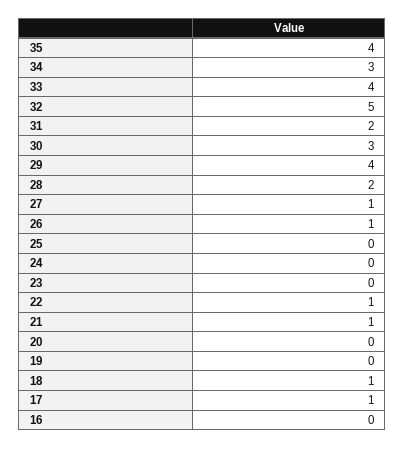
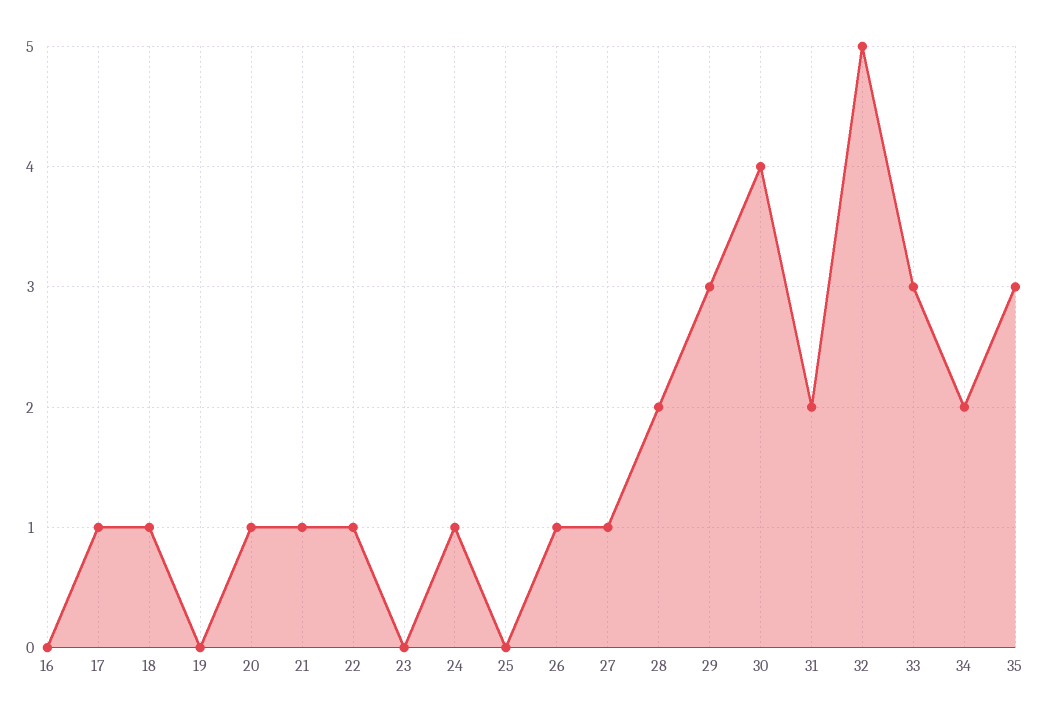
35: 4 -> 3
34: 3 -> 2
33: 4 -> 3
30: 3 -> 4
29: 4 -> 3
24: 0 -> 1
20: 0 -> 1

